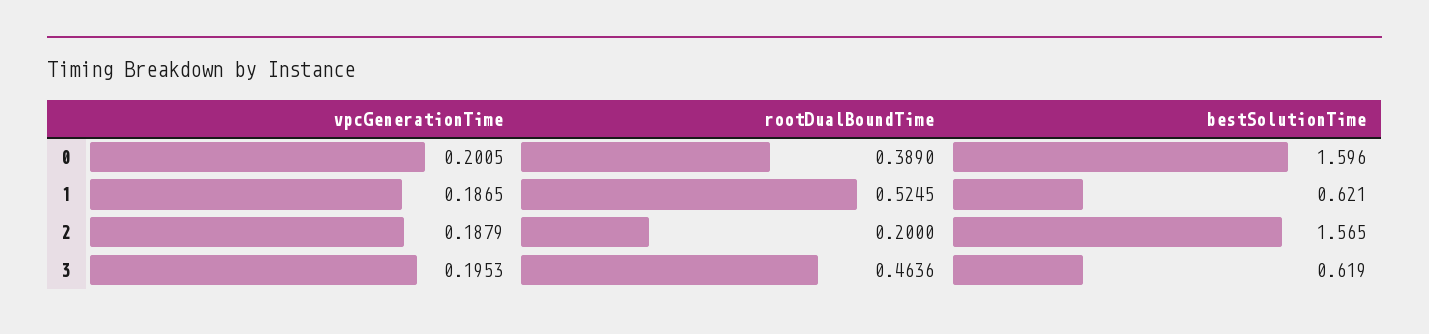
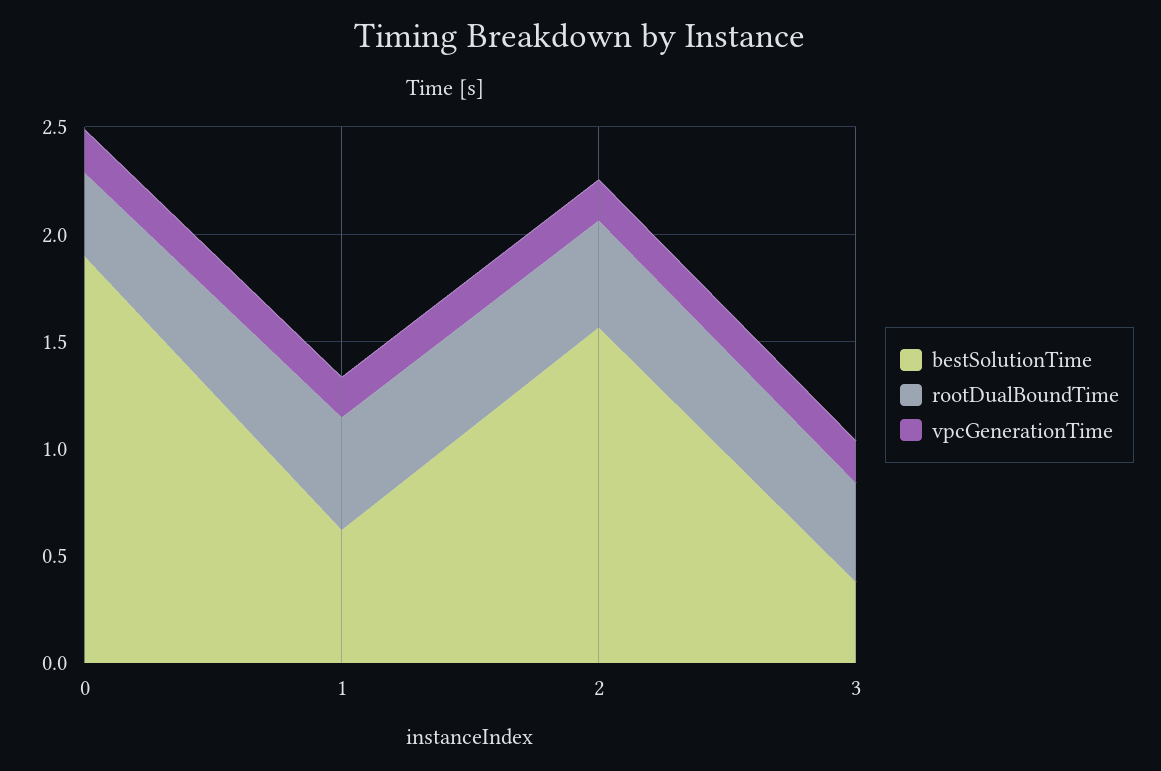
bestSolutionTime, 0: 1.596 -> 1.9
rootDualBoundTime, 2: 0.2 -> 0.5
bestSolutionTime, 3: 0.619 -> 0.4

